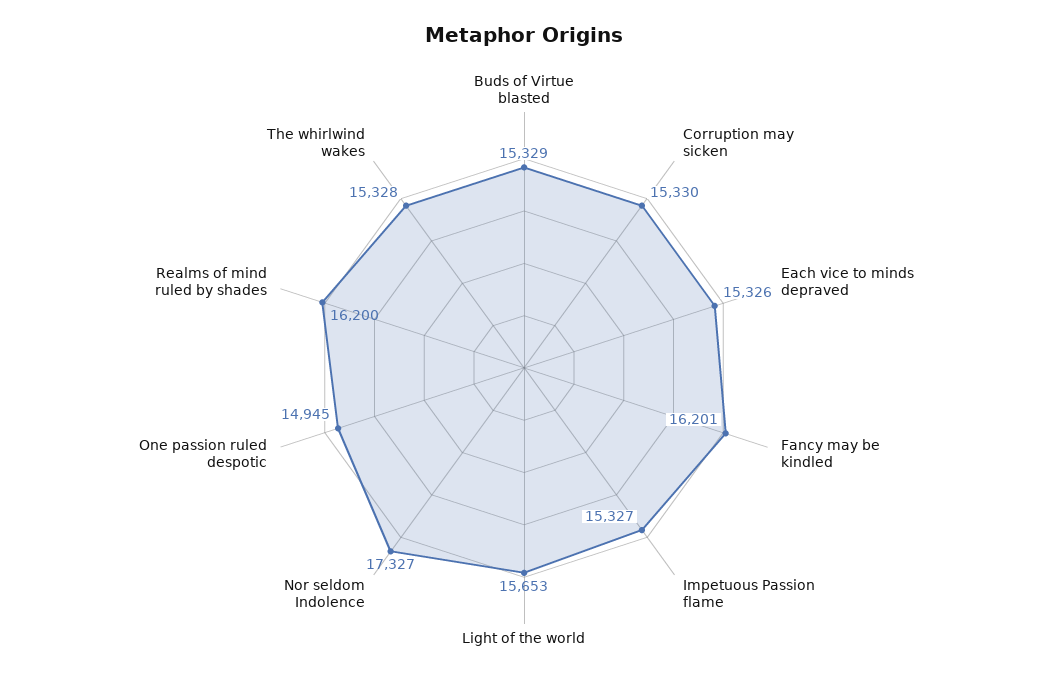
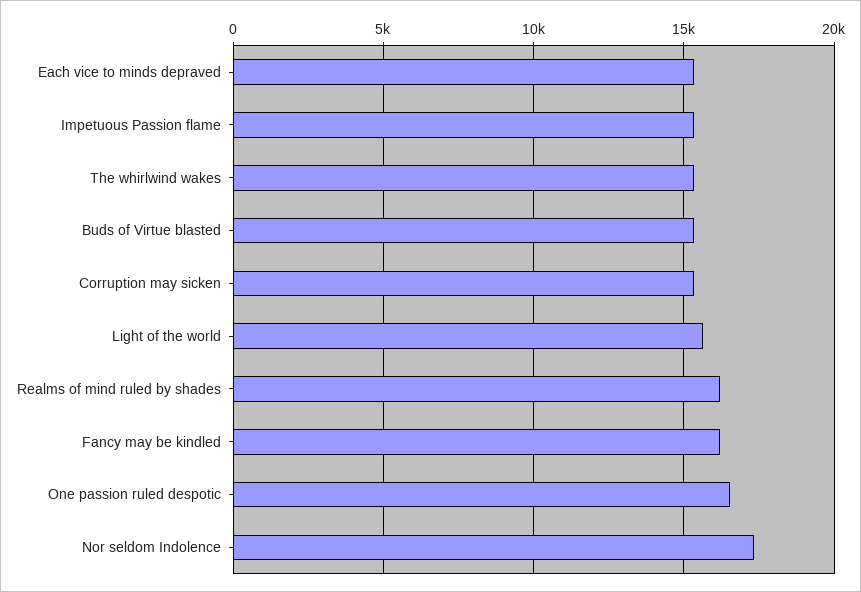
One passion ruled despotic: 14945 -> 16500

